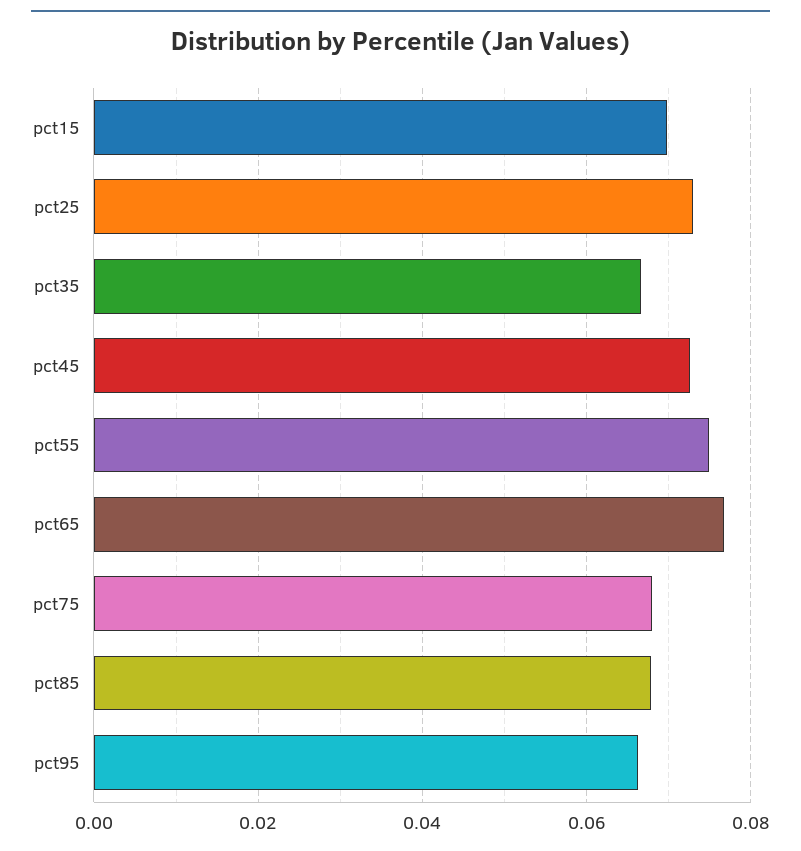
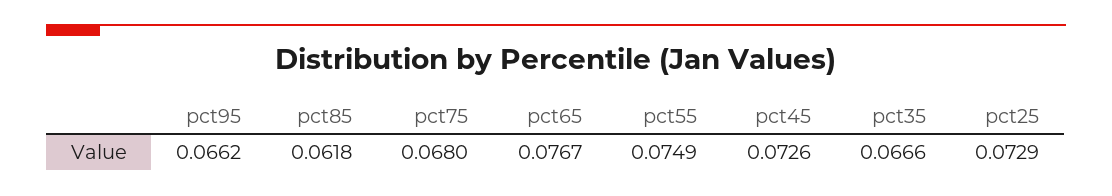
pct15: 0.07 -> none
pct85: 0.068 -> 0.0618

